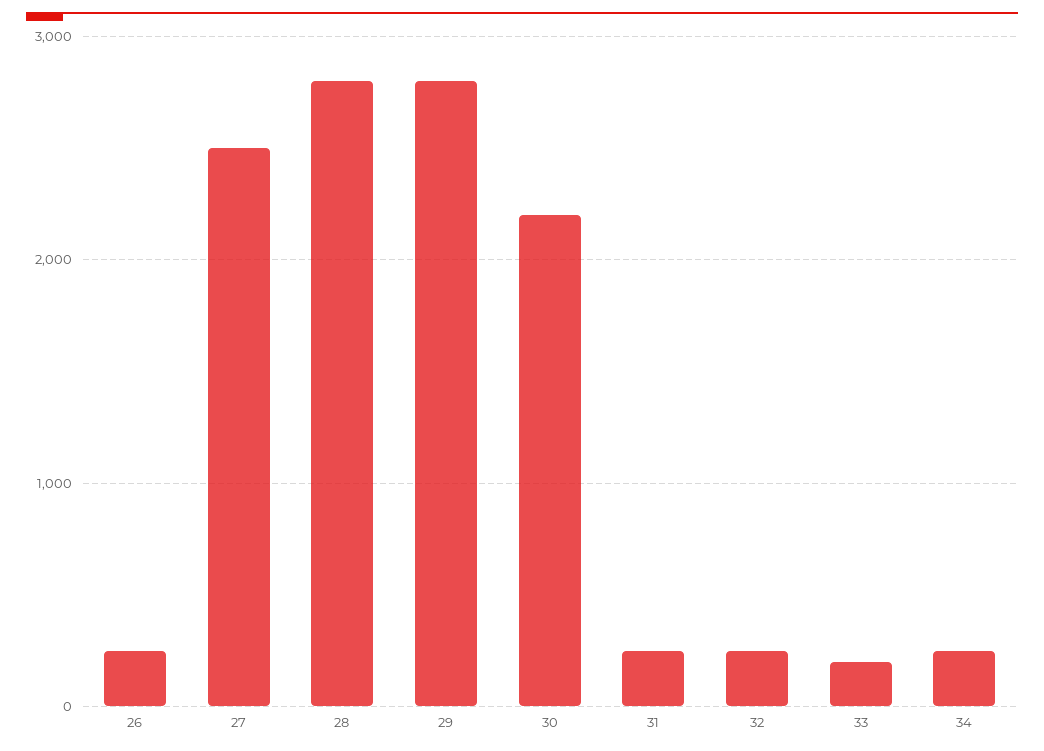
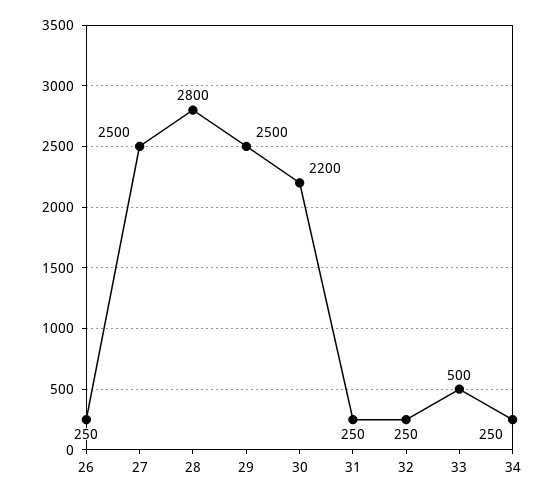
29: 2800 -> 2500
33: 200 -> 500

